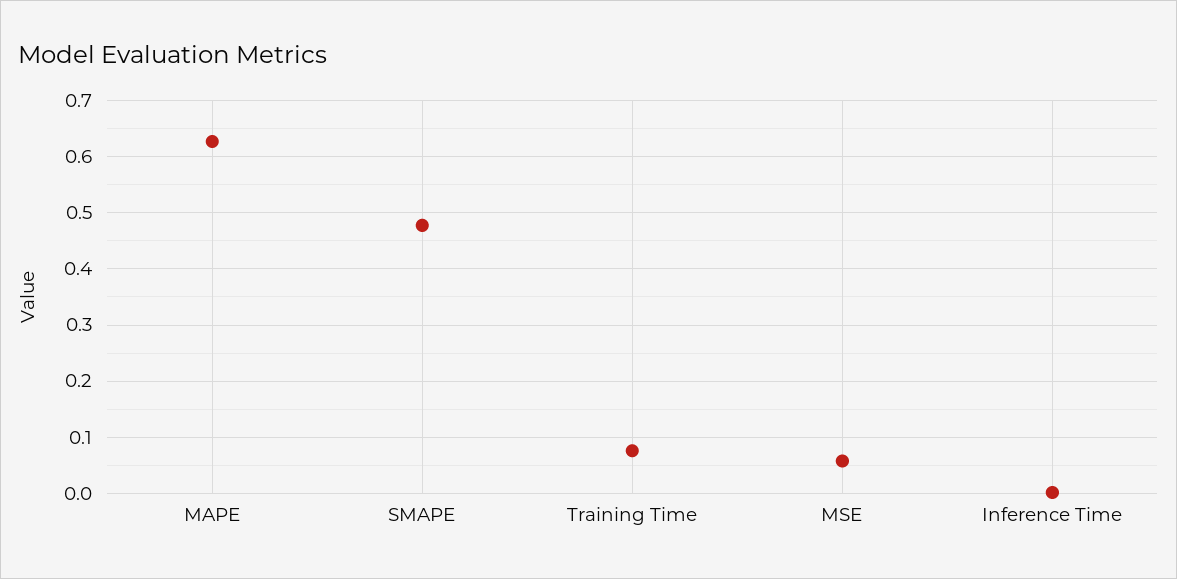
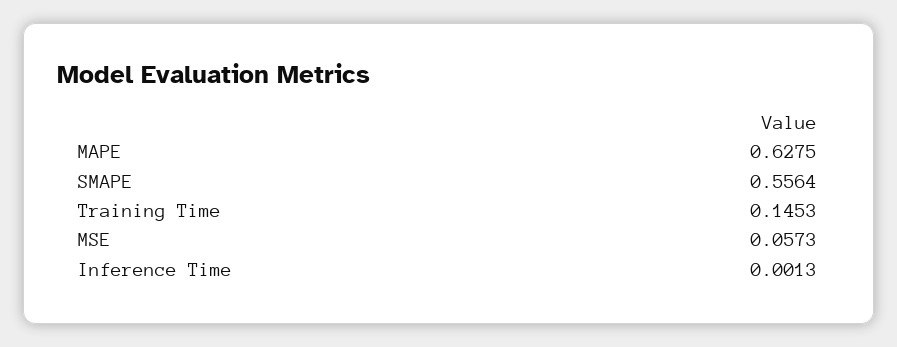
SMAPE: 0.48 -> 0.5564
Training Time: 0.08 -> 0.1453

